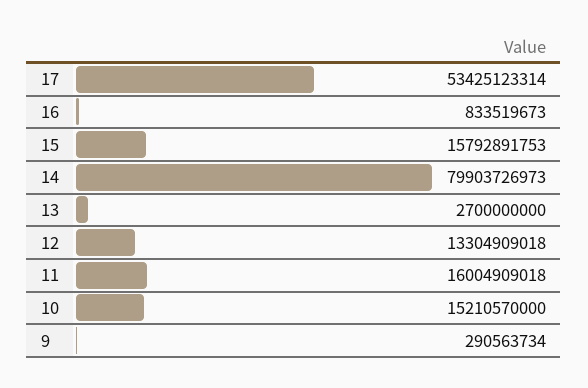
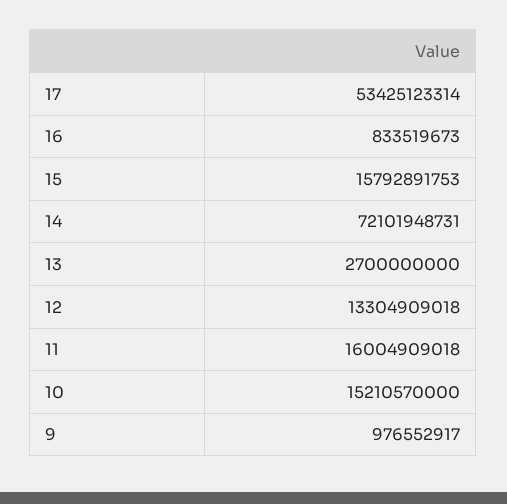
14: 79903726973 -> 72101948731
9: 290563734 -> 976552917

